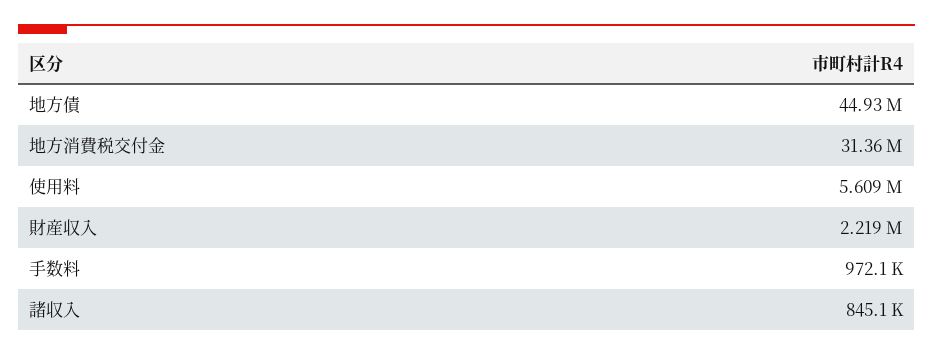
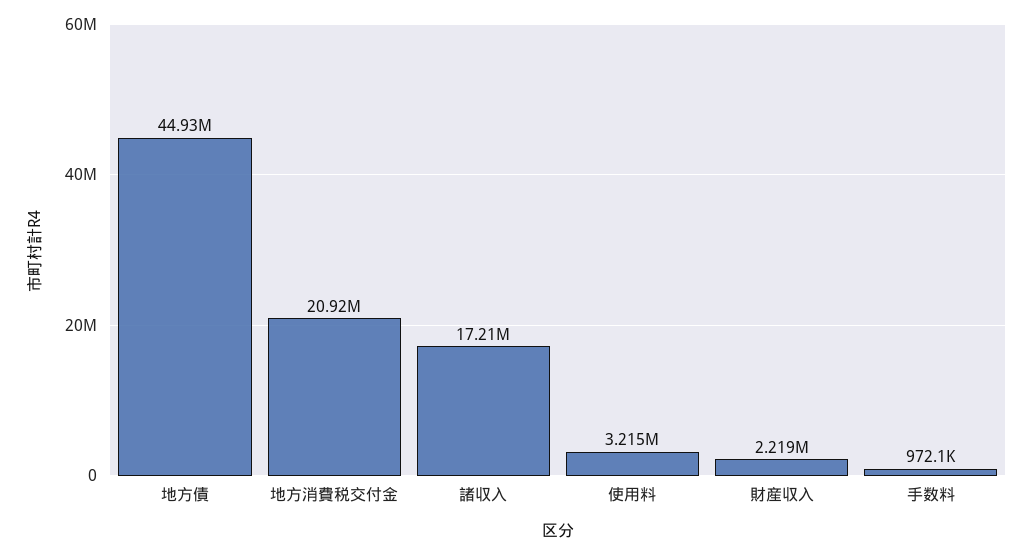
地方消費税交付金: 31360000 -> 20920000
使用料: 5609000 -> 3215000
諸収入: 845100 -> 17210000

